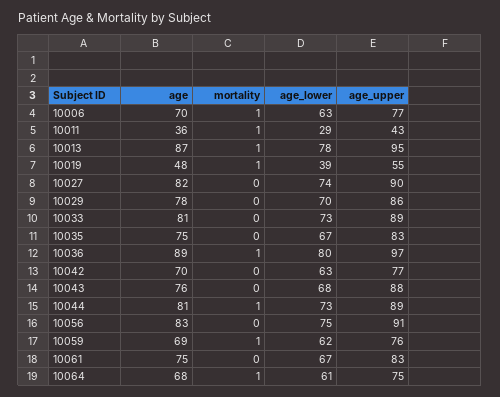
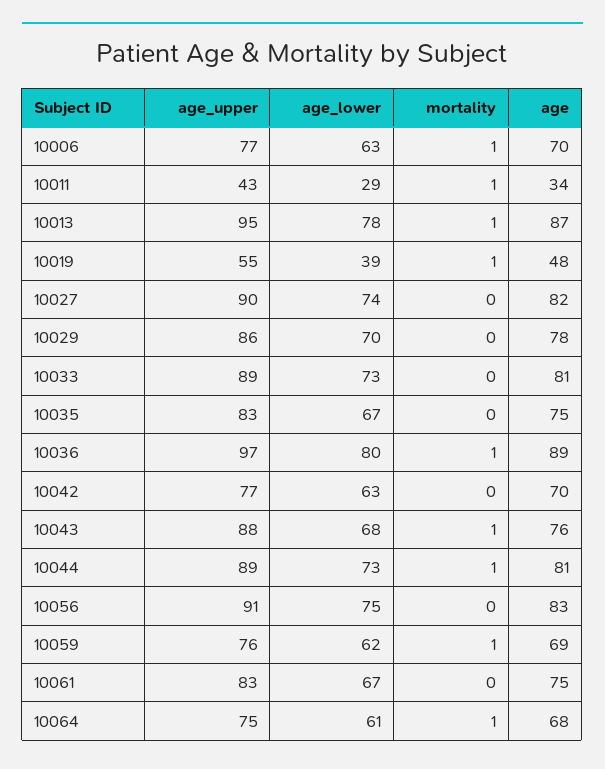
age, 10011: 36 -> 34
mortality, 10043: 0 -> 1

